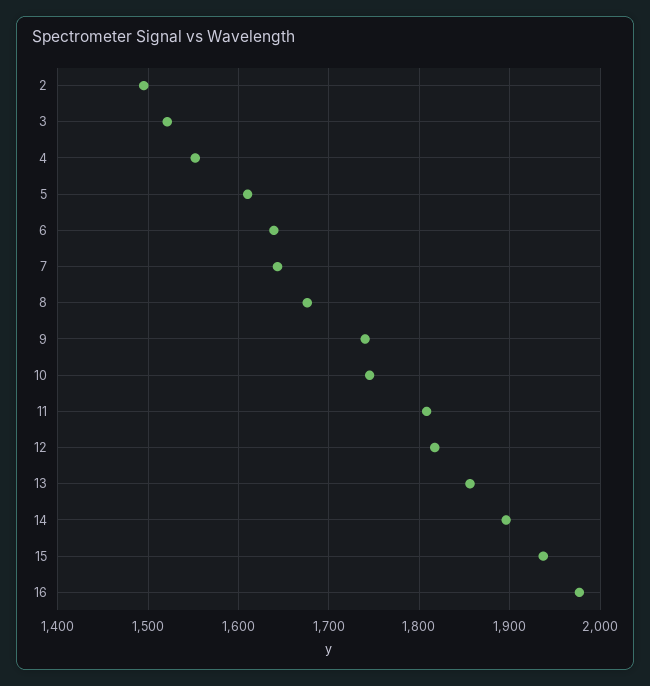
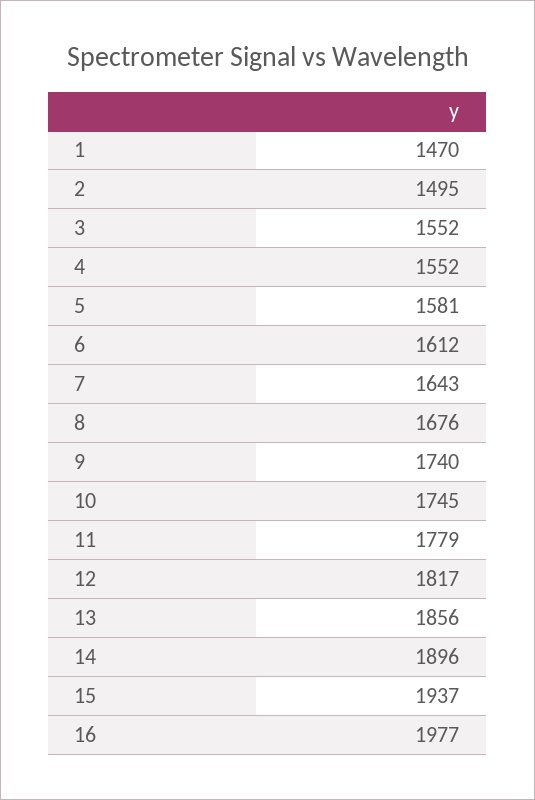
3: 1520 -> 1552
5: 1610 -> 1581
6: 1640 -> 1612
11: 1810 -> 1779
1: none -> 1470

